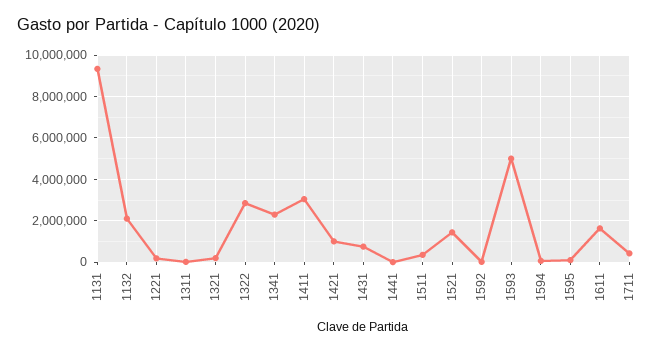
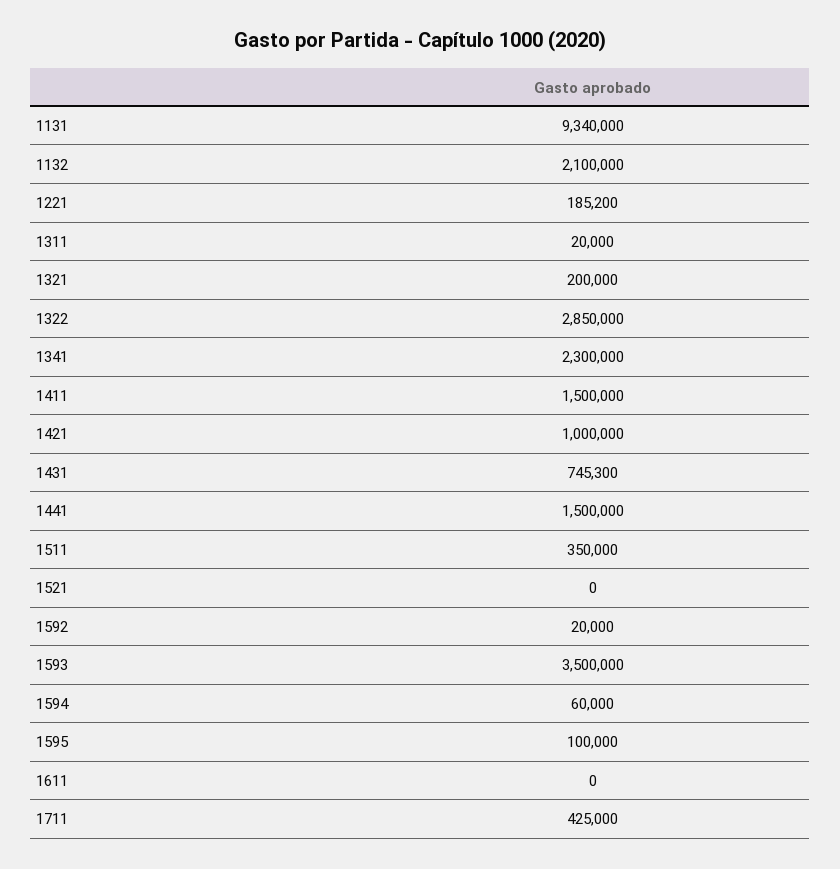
1411: 3000000 -> 1500000
1441: 0 -> 1500000
1521: 1500000 -> 0
1593: 5000000 -> 3500000
1611: 1500000 -> 0

